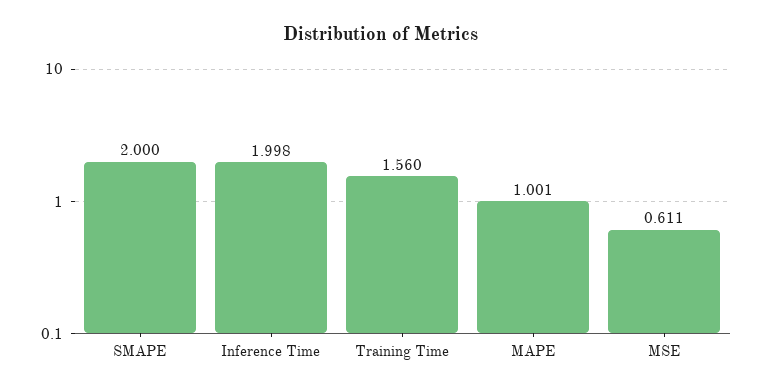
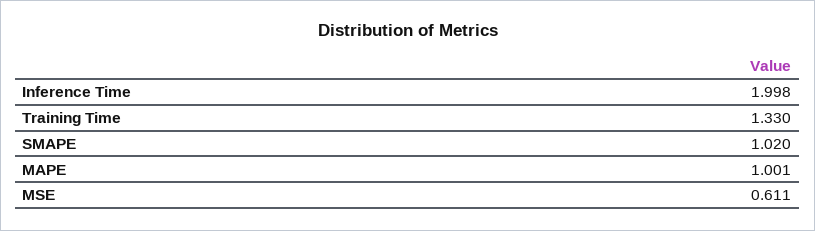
SMAPE: 2 -> 1.02
Training Time: 1.56 -> 1.33

